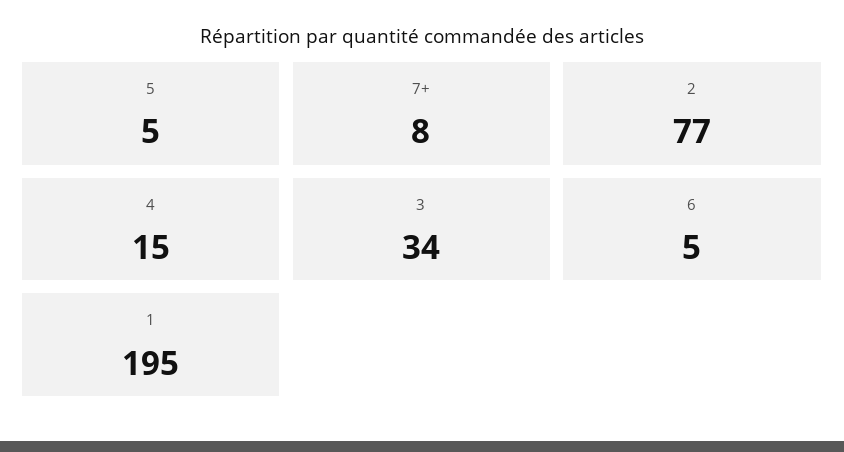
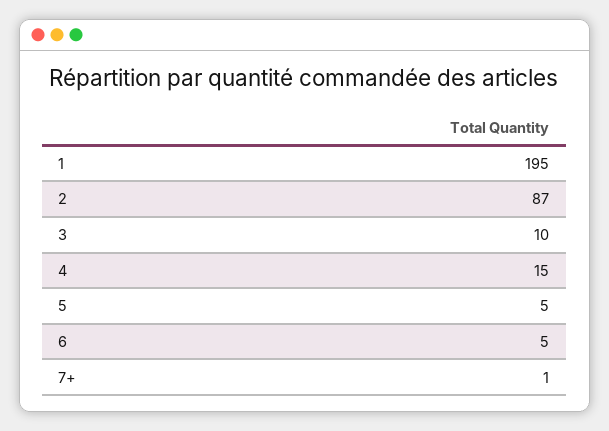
7+: 8 -> 1
2: 77 -> 87
3: 34 -> 10

